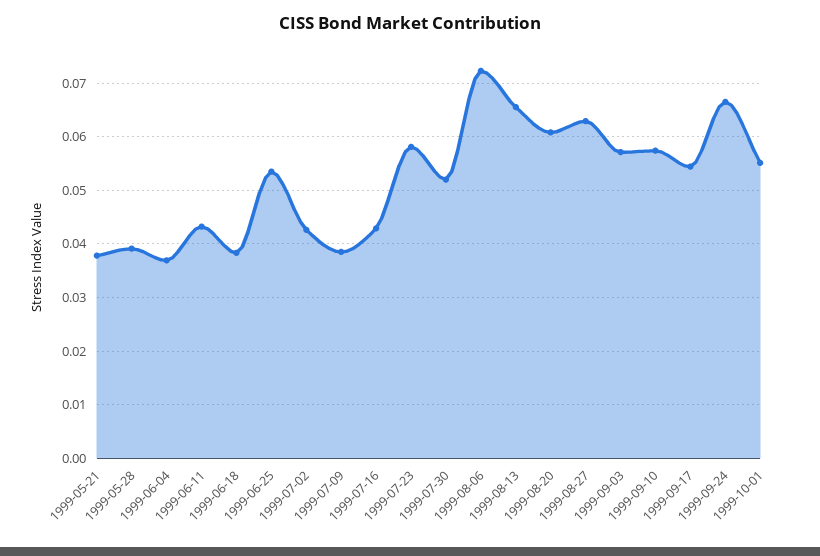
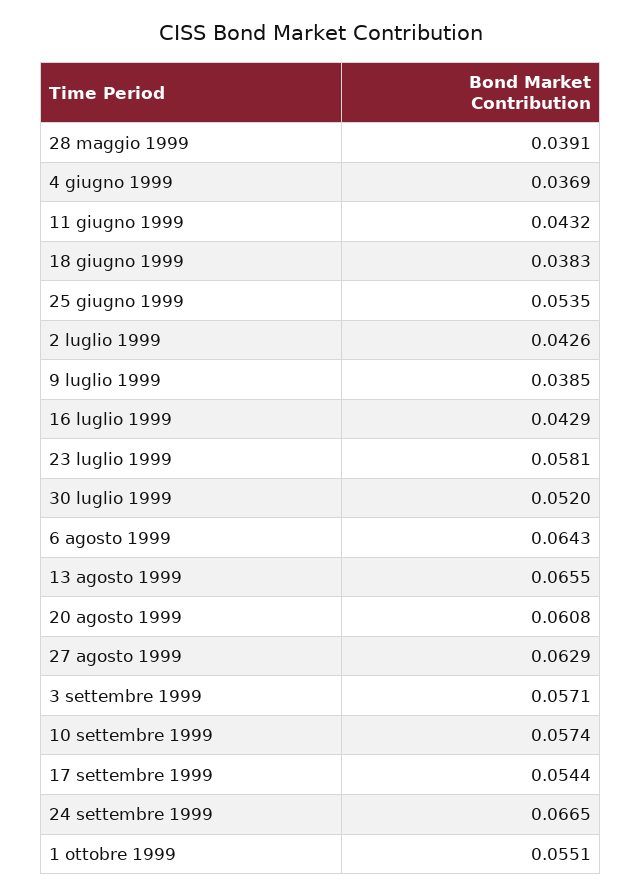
1999-05-21: 0.038 -> none
1999-08-06: 0.072 -> 0.0643

